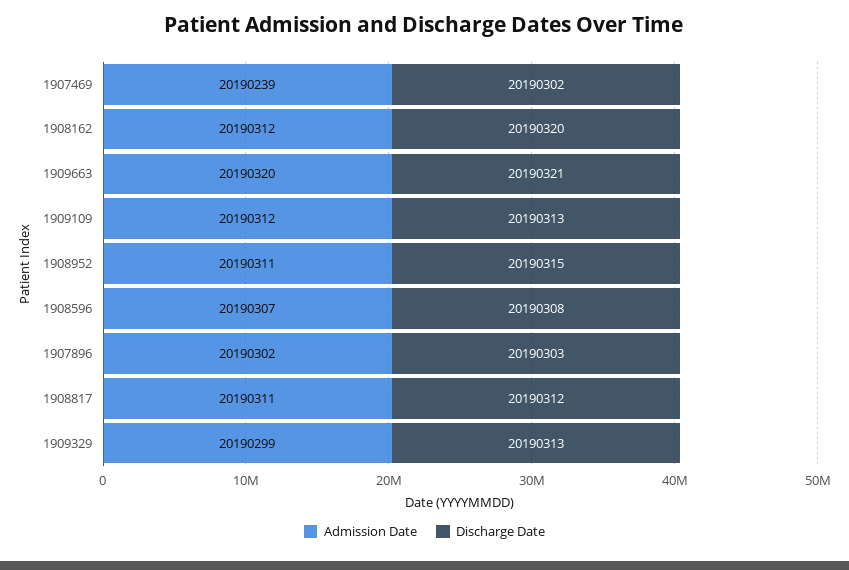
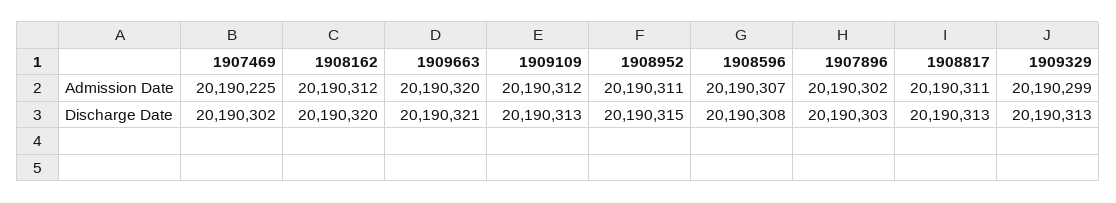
Admission Date, 1907469: 20190239 -> 20190225
Discharge Date, 1908817: 20190312 -> 20190313

